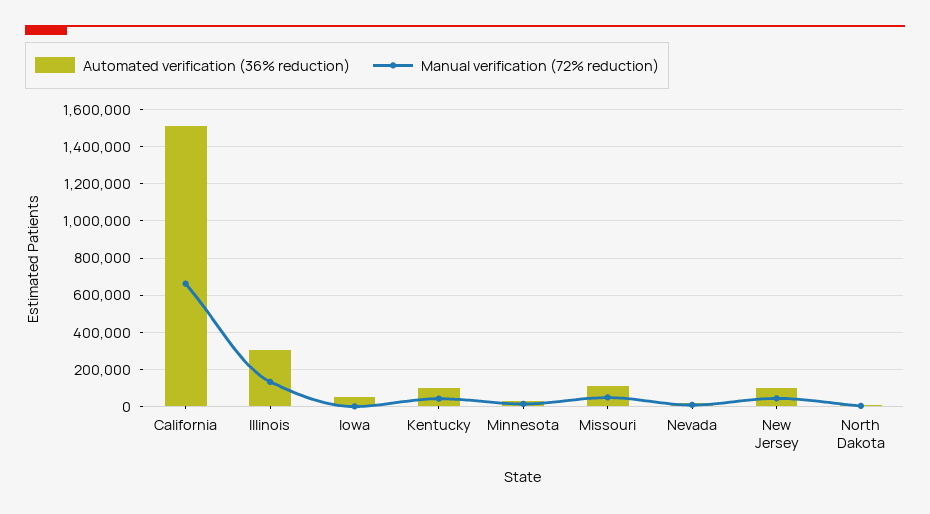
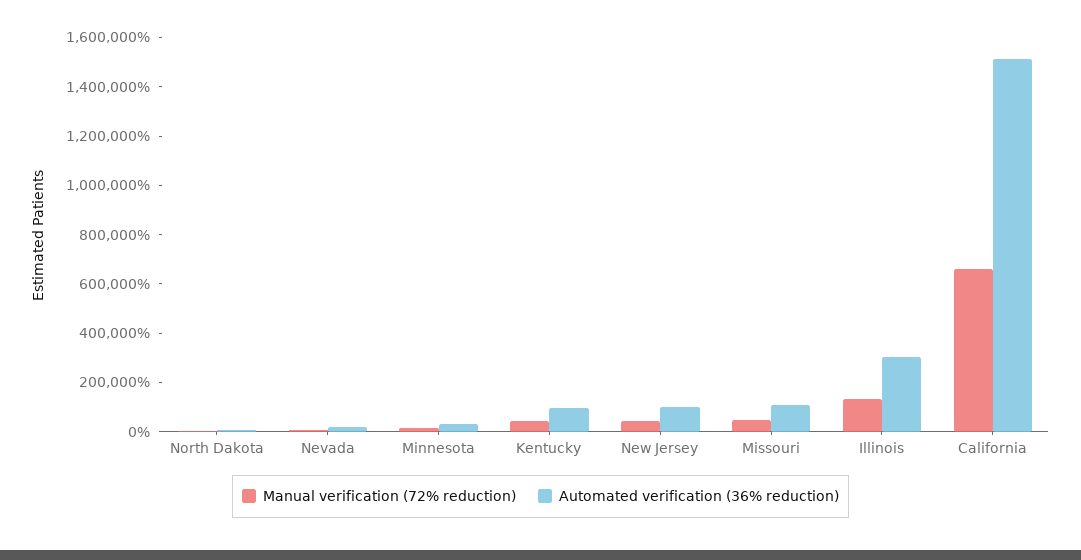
Automated verification (36% reduction), Iowa: 50000 -> none
Manual verification (72% reduction), Iowa: 0 -> none

